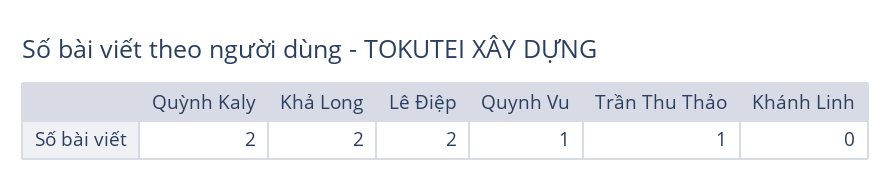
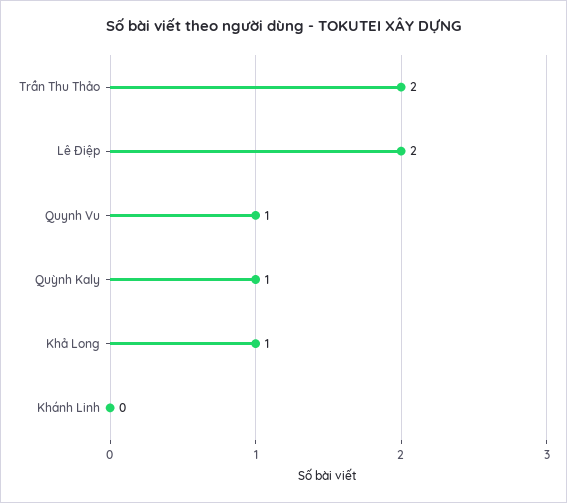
Quỳnh Kaly: 2 -> 1
Khả Long: 2 -> 1
Trần Thu Thảo: 1 -> 2

